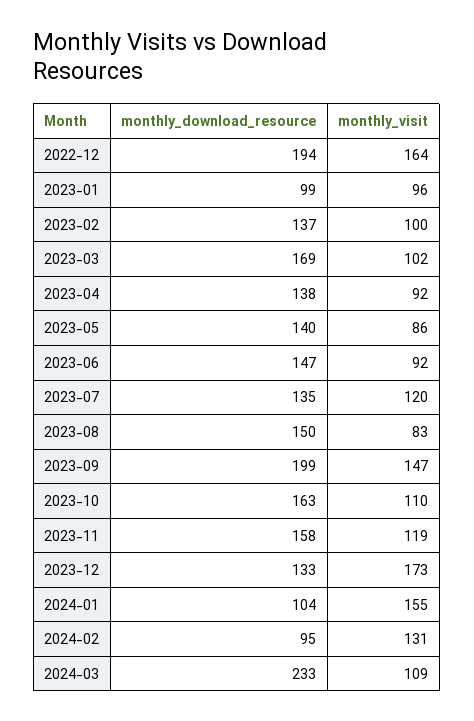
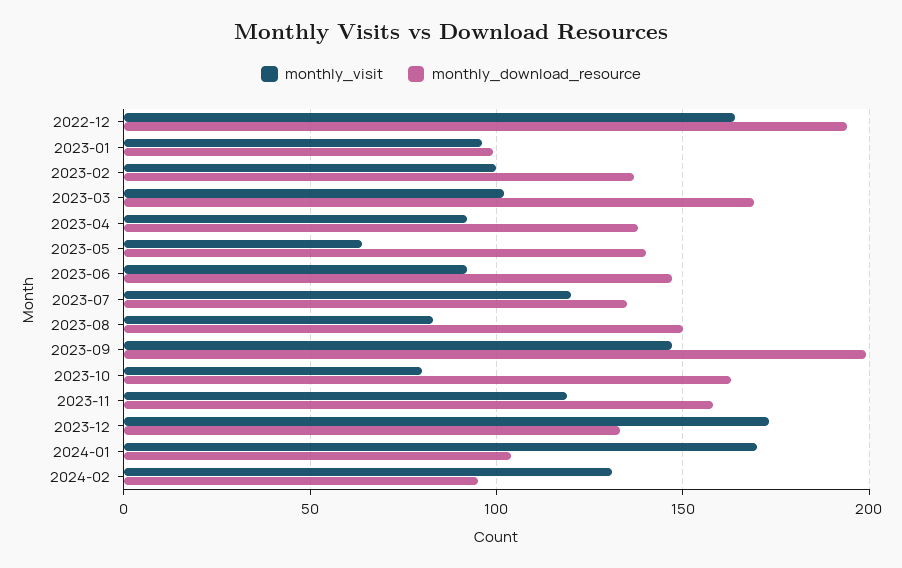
monthly_visit, 2023-05: 86 -> 65
monthly_visit, 2023-10: 110 -> 80
monthly_visit, 2024-01: 155 -> 170
monthly_download_resource, 2024-03: 233 -> none
monthly_visit, 2024-03: 109 -> none

